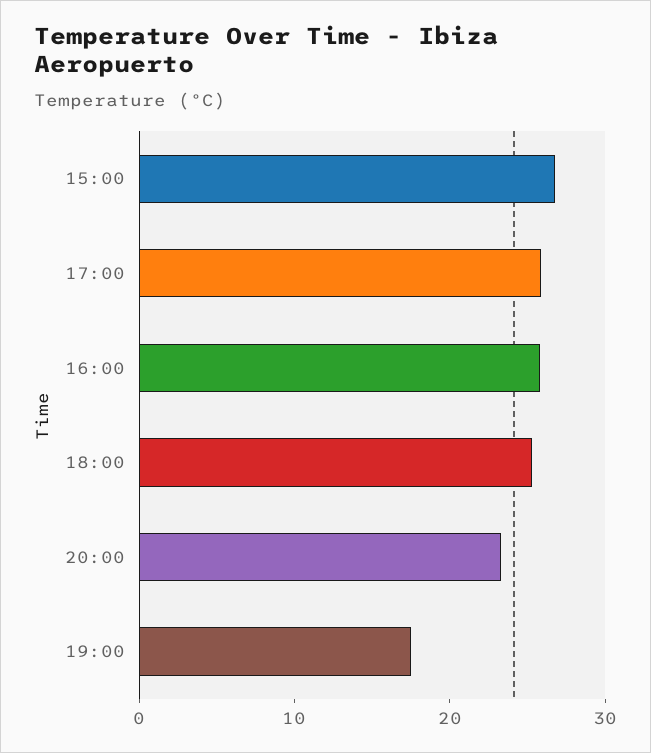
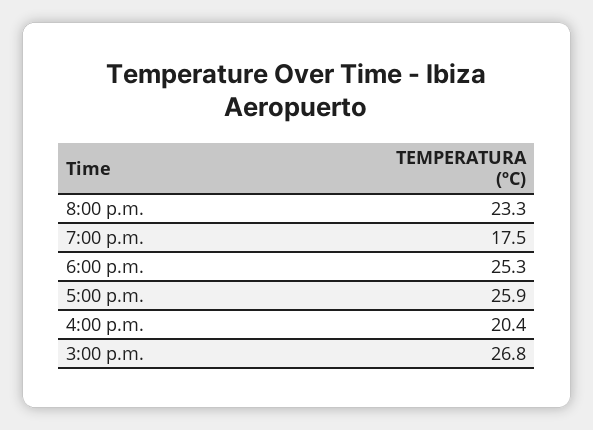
16:00: 26 -> 20.4

